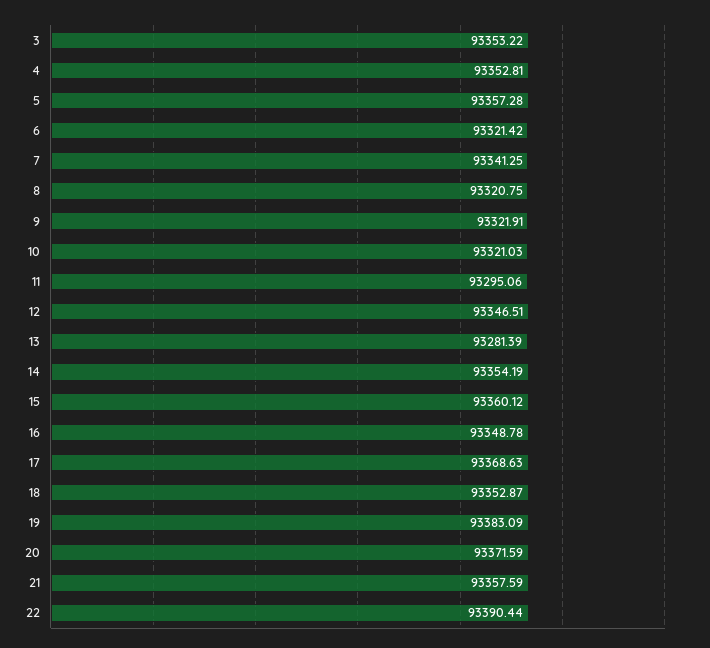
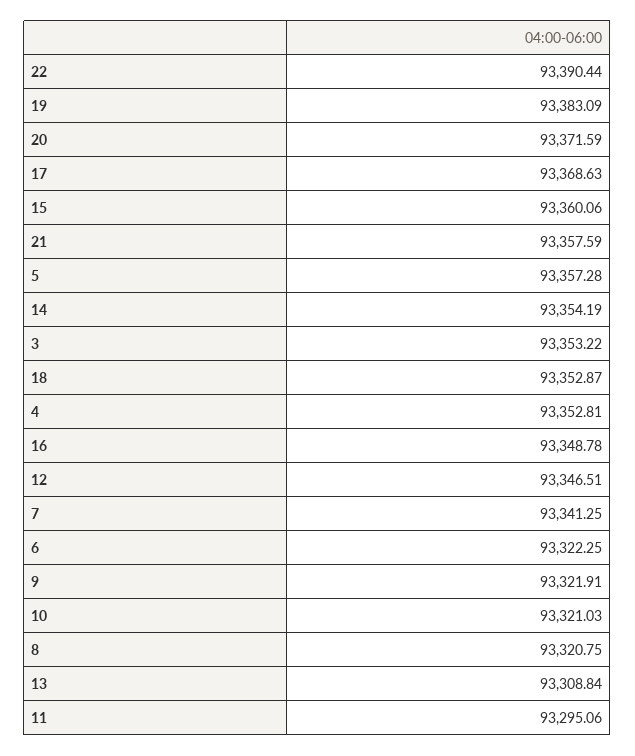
6: 93321.42 -> 93322.25
13: 93281.39 -> 93308.84
15: 93360.12 -> 93360.06

